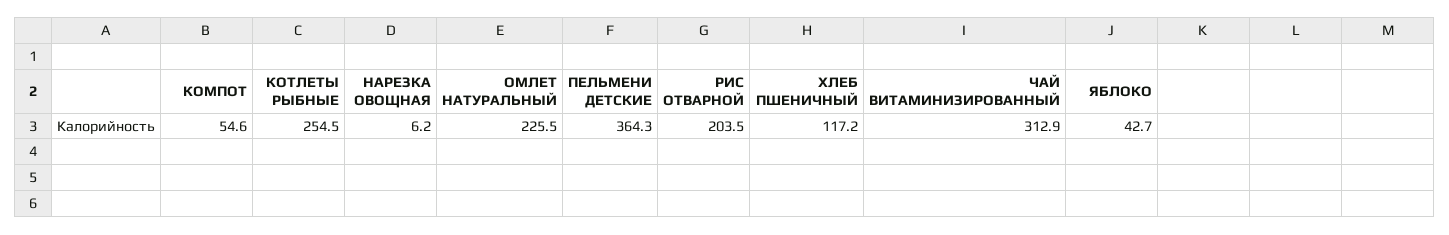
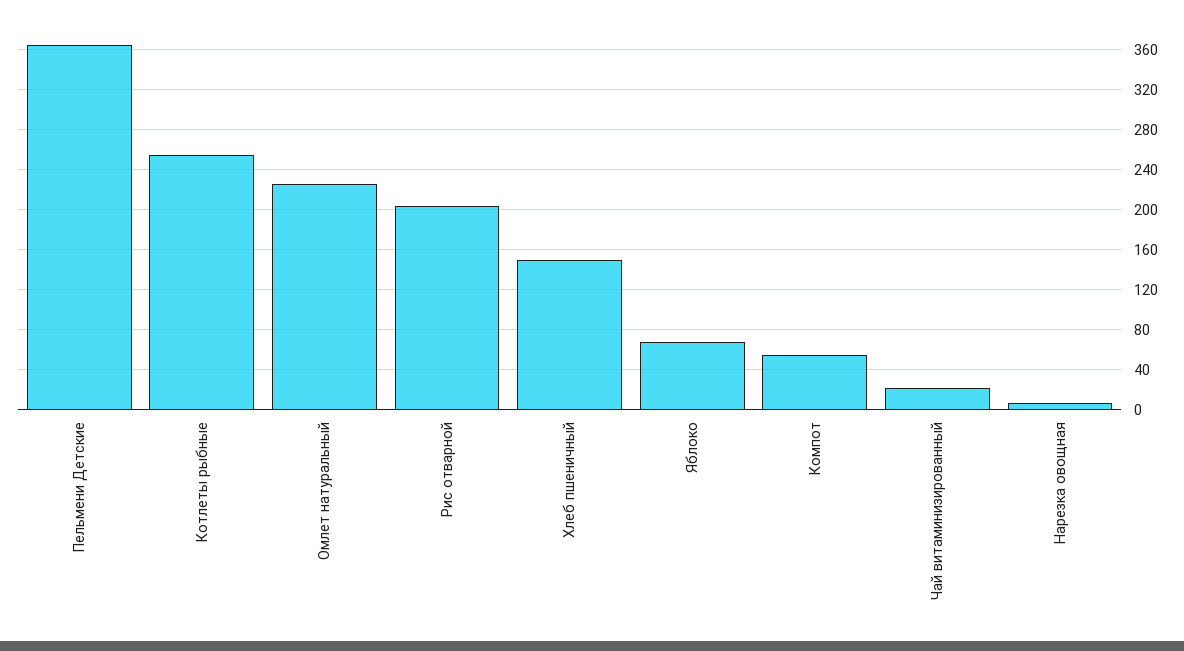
ХЛЕБ ПШЕНИЧНЫЙ: 117.2 -> 150
ЧАЙ ВИТАМИНИЗИРОВАННЫЙ: 312.9 -> 20
ЯБЛОКО: 42.7 -> 70

